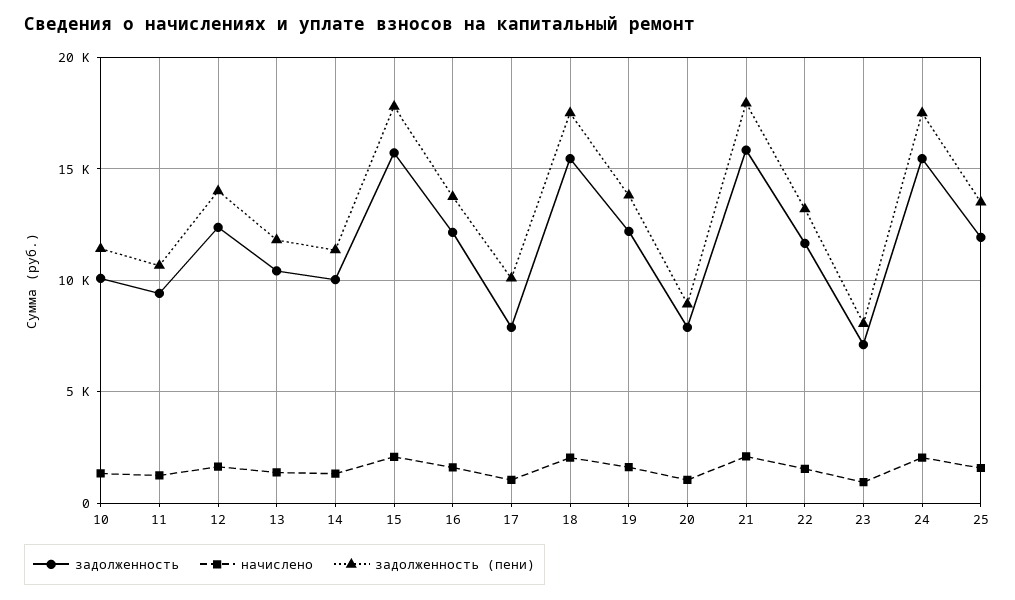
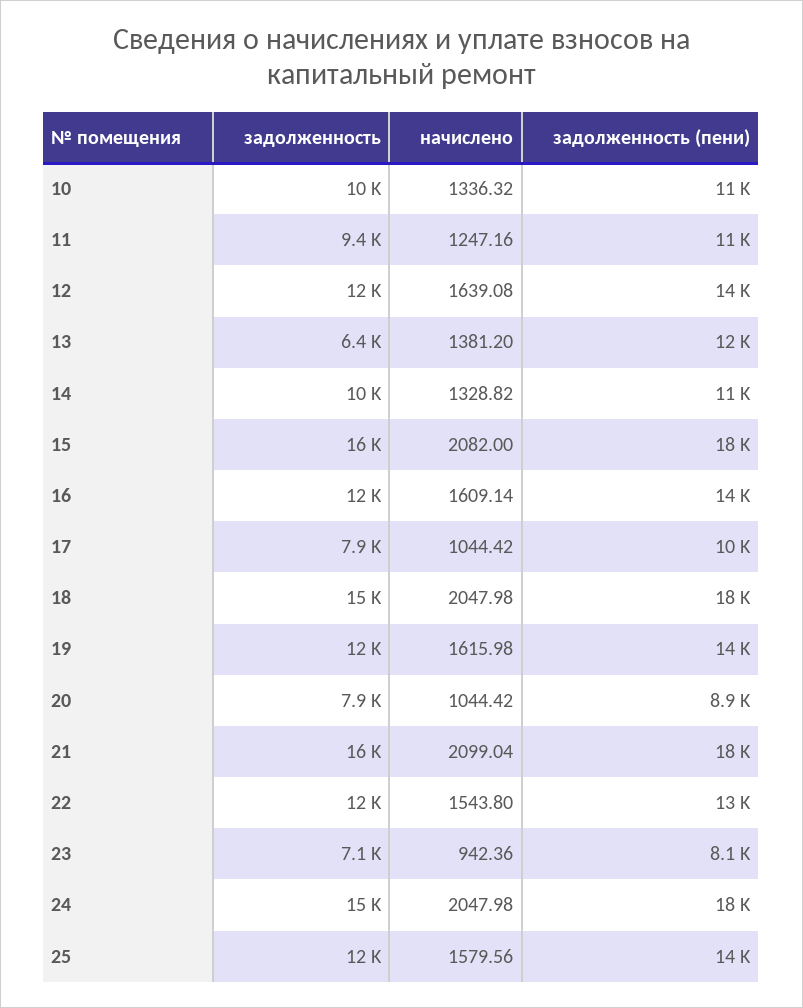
задолженность, 13: 10500 -> 6400

